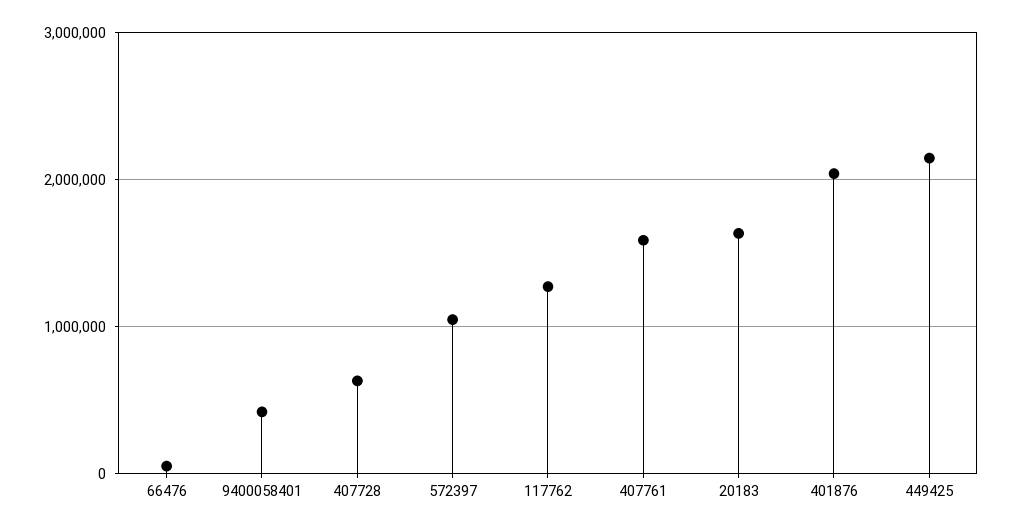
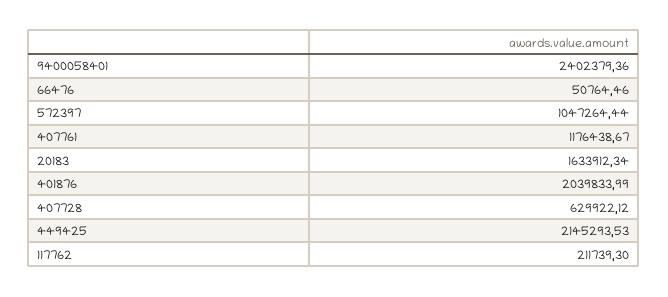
9400058401: 400000 -> 2402379.36
117762: 1300000 -> 211739.3
407761: 1600000 -> 1176438.67

